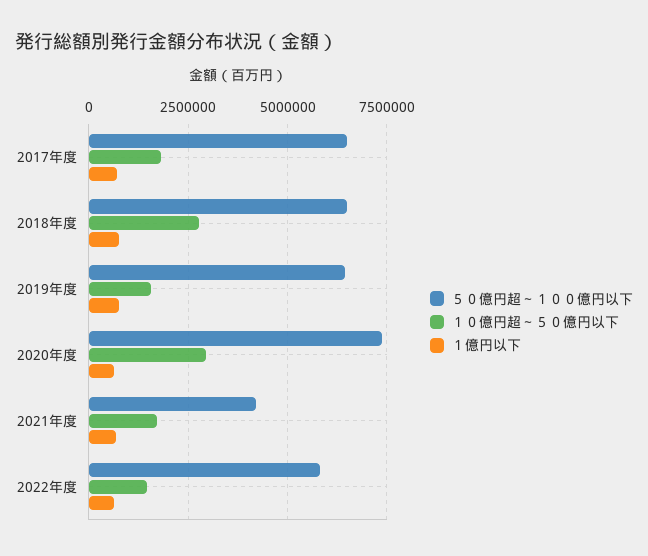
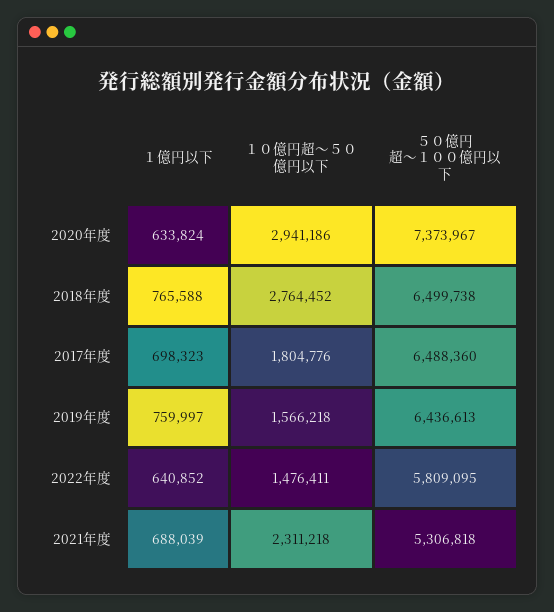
５０億円超～１００億円以下, 2021年度: 4250000 -> 5306818
１０億円超～５０億円以下, 2021年度: 1750000 -> 2311218

